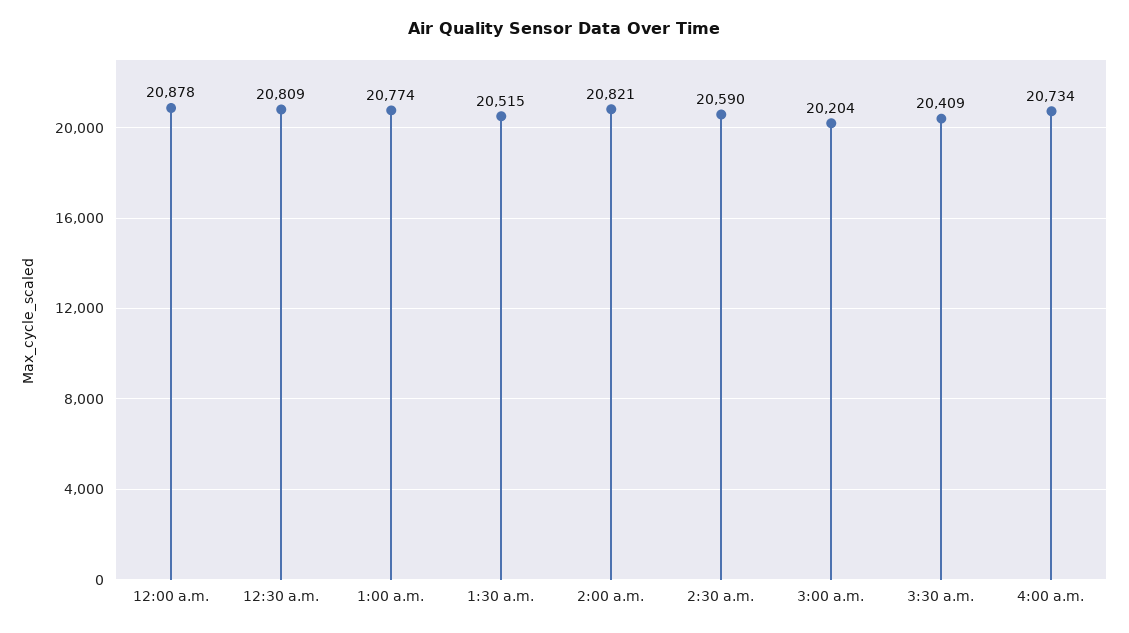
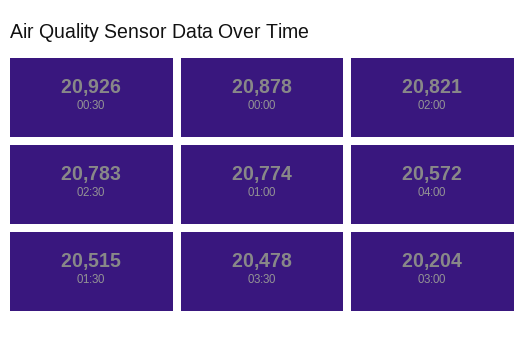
12:30 a.m.: 20809 -> 20926
2:30 a.m.: 20590 -> 20783
3:30 a.m.: 20409 -> 20478
4:00 a.m.: 20734 -> 20572

